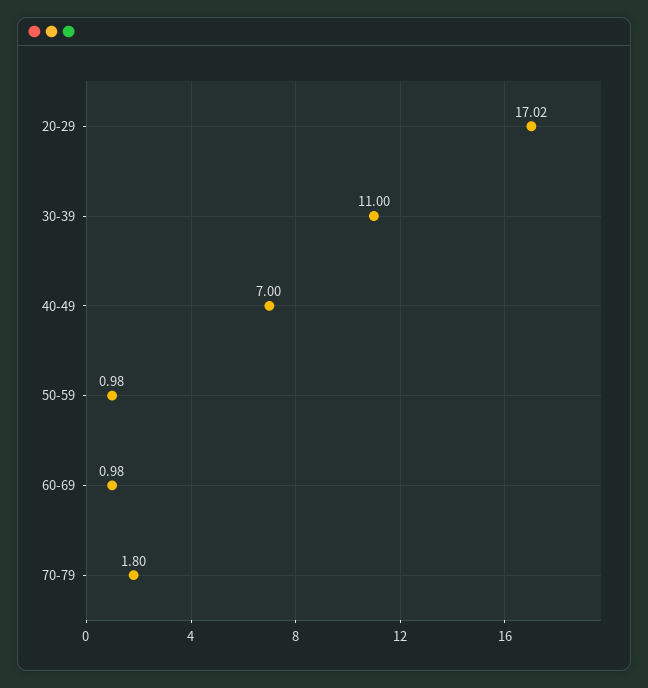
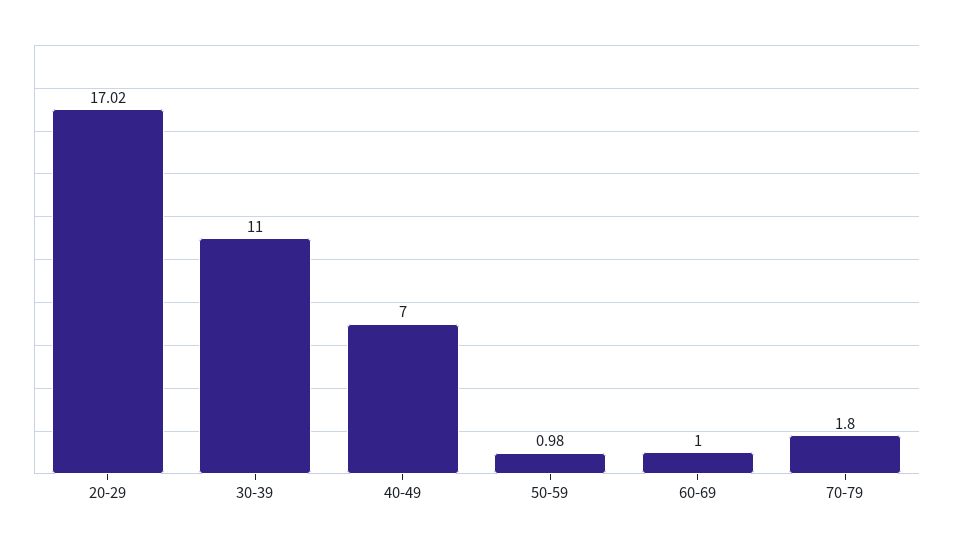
60-69: 0.98 -> 1

